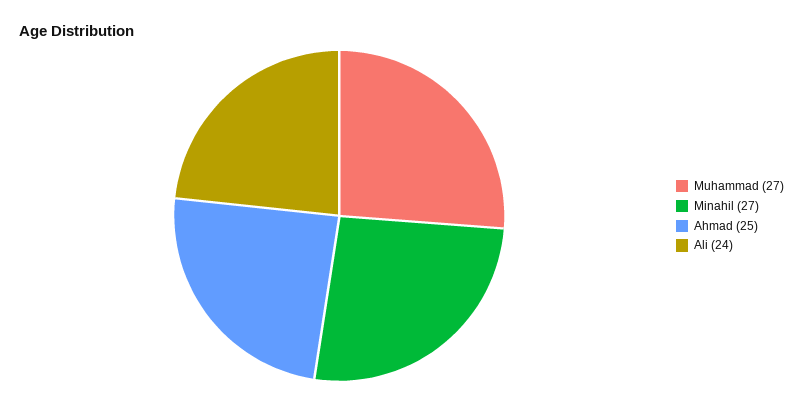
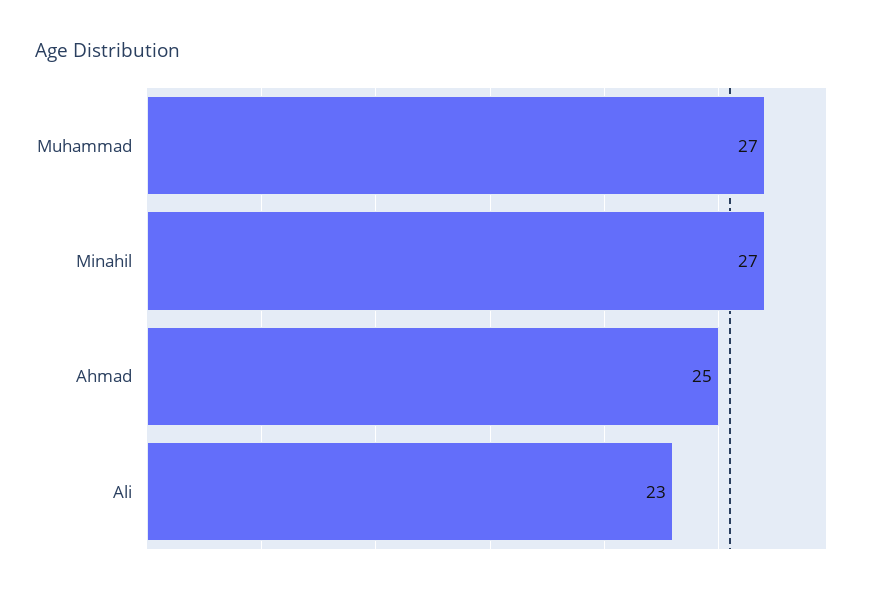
Ali: 24 -> 23

